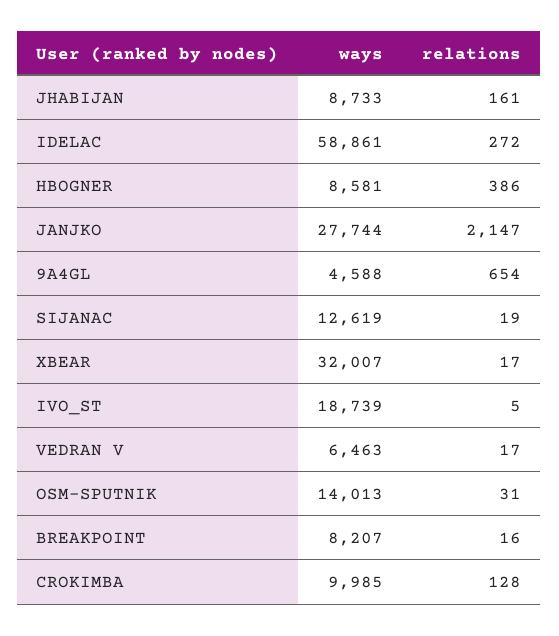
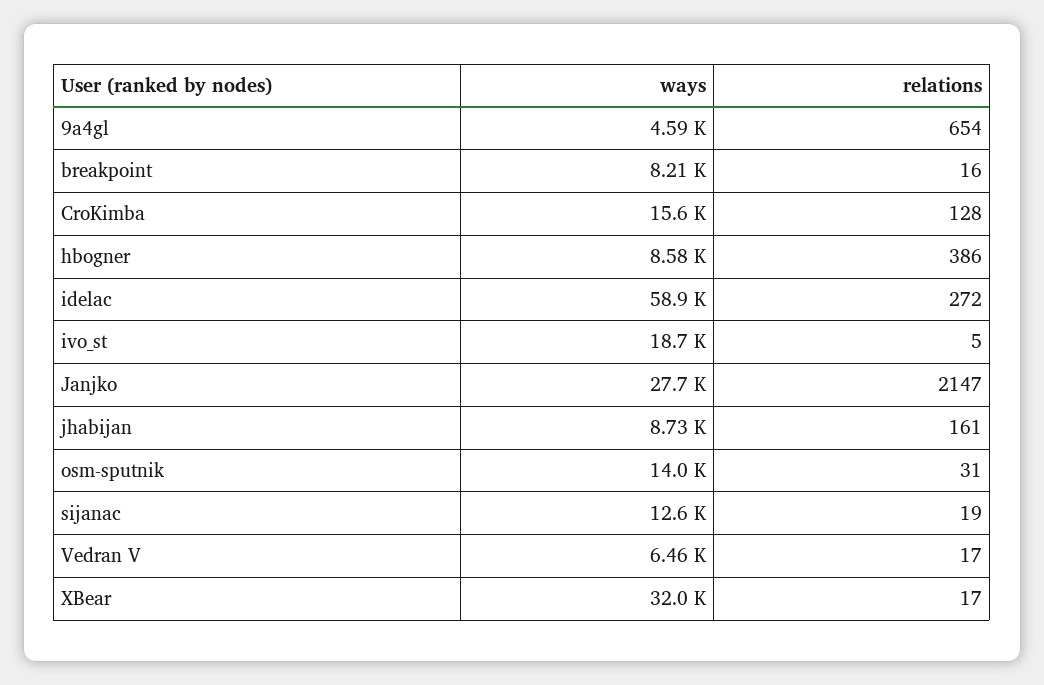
ways, CROKIMBA: 9985 -> 15600

